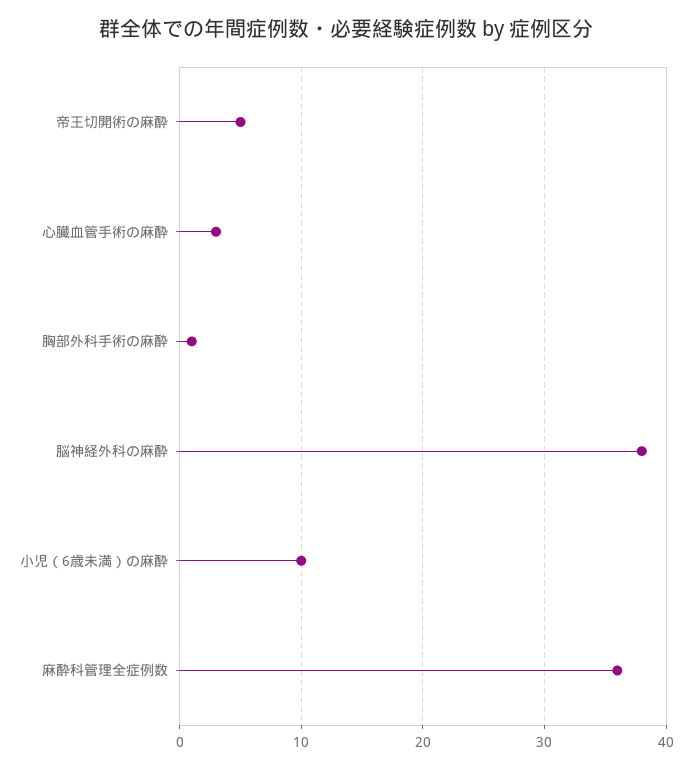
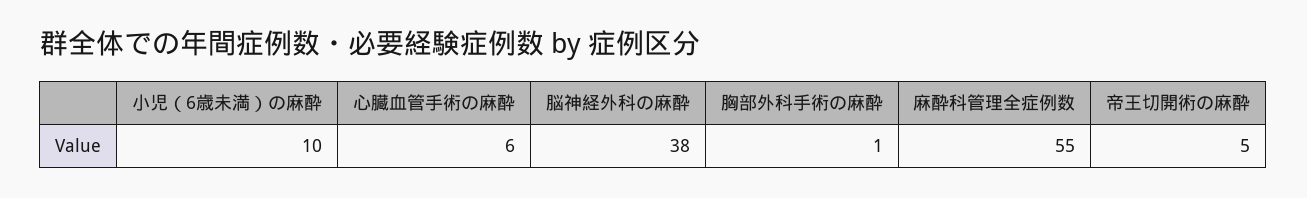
心臓血管手術の麻酔: 3 -> 6
麻酔科管理全症例数: 36 -> 55

